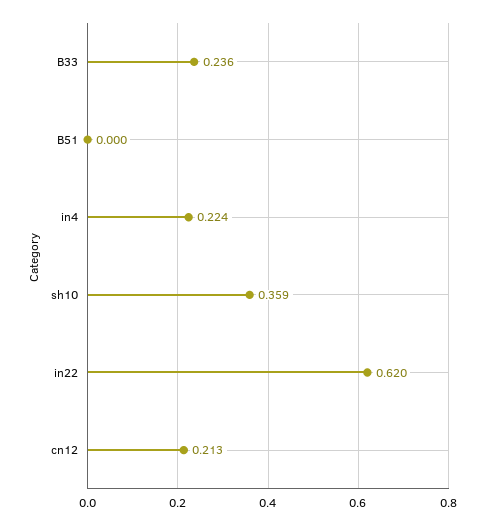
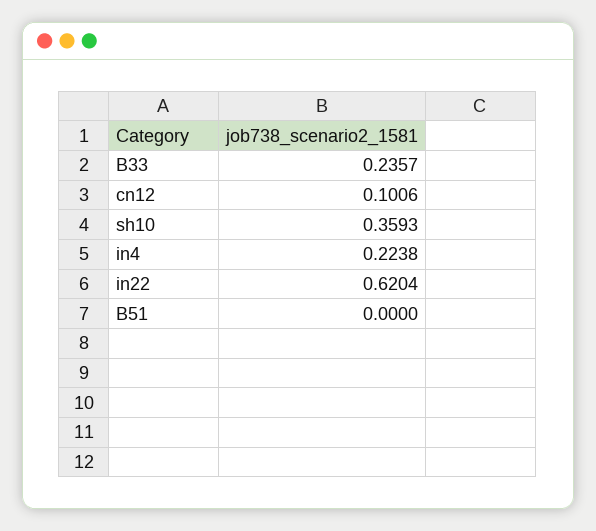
cn12: 0.213 -> 0.1006

